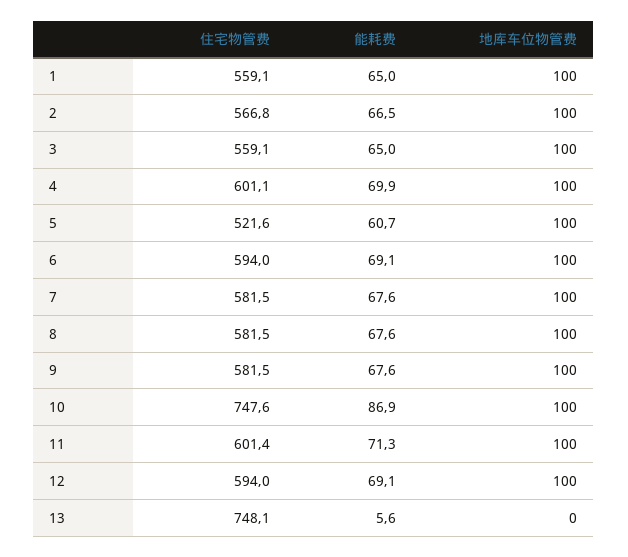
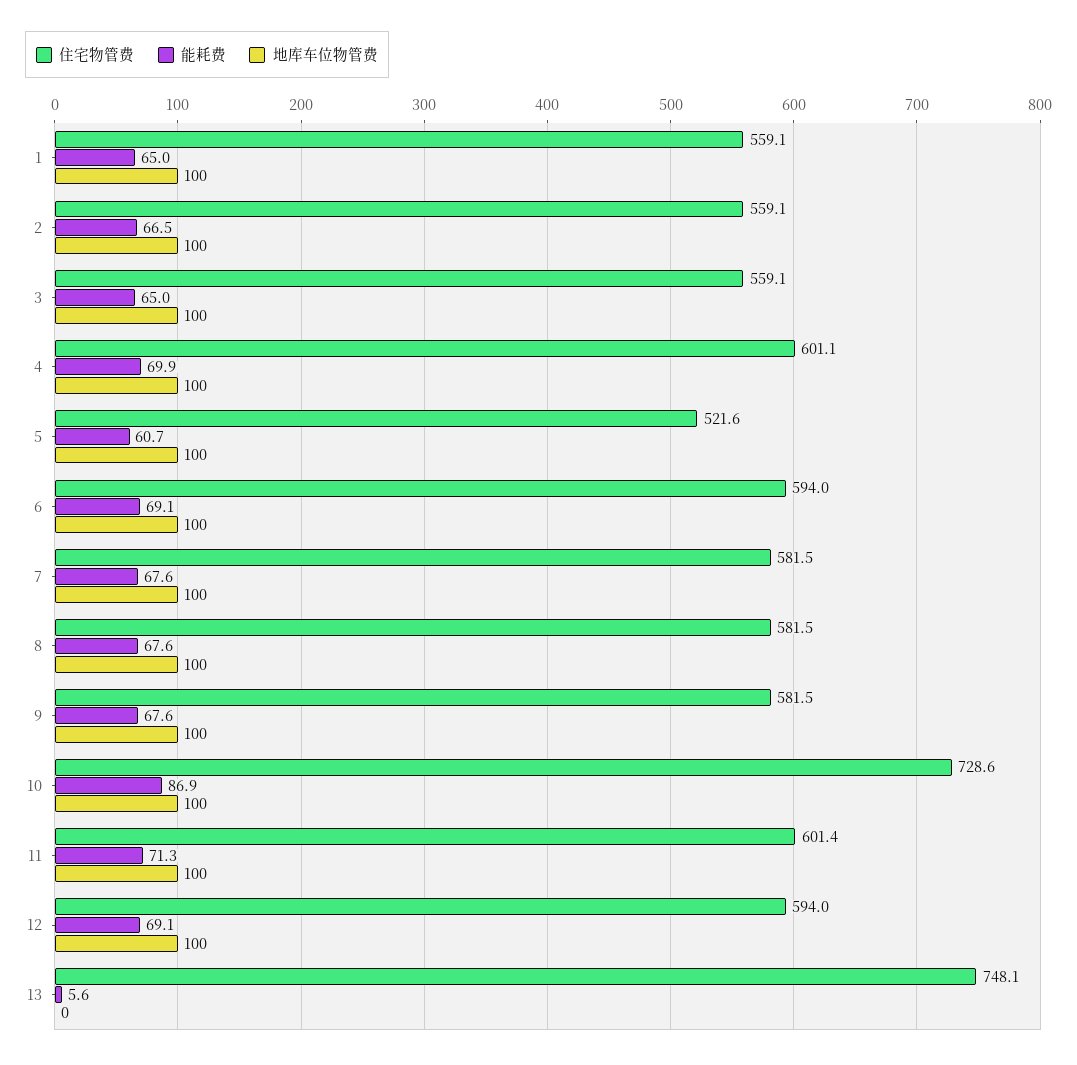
住宅物管费, 2: 566.8 -> 559.1
住宅物管费, 10: 747.6 -> 728.6

